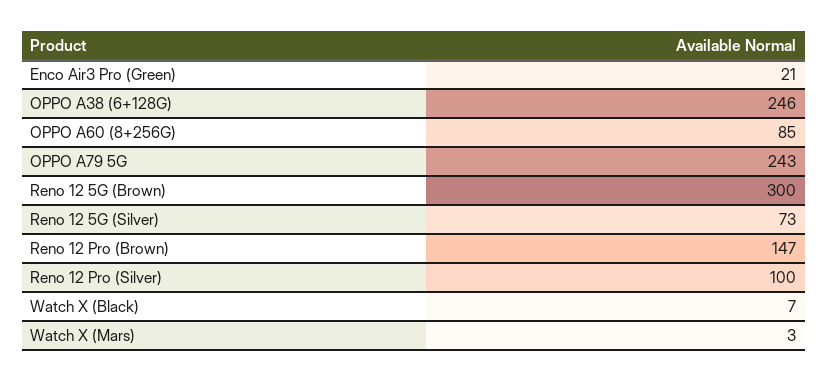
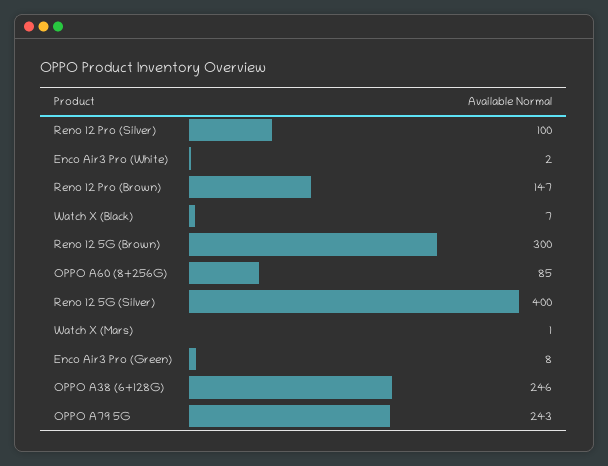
Enco Air3 Pro (Green): 21 -> 8
Reno 12 5G (Silver): 73 -> 400
Watch X (Mars): 3 -> 1
Enco Air3 Pro (White): none -> 2

